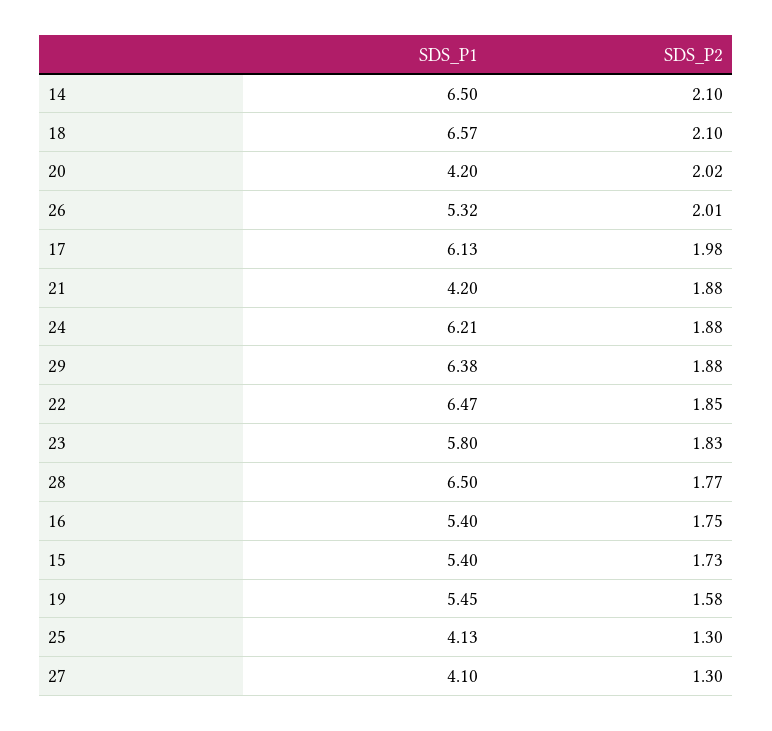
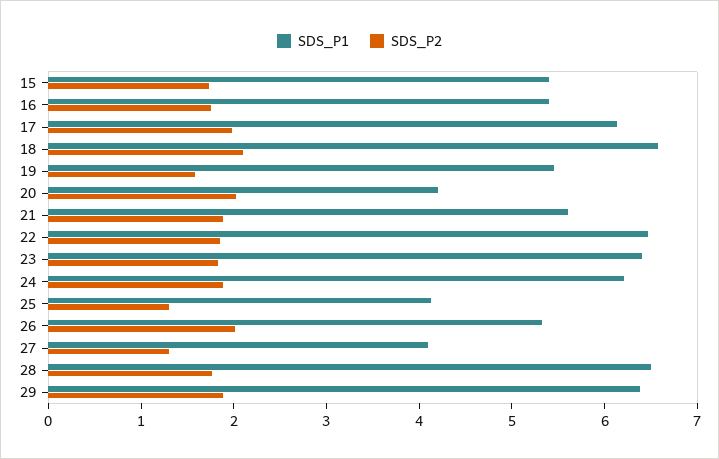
SDS_P1, 14: 6.5 -> none
SDS_P2, 14: 2.1 -> none
SDS_P1, 21: 4.2 -> 5.6
SDS_P1, 23: 5.8 -> 6.4

